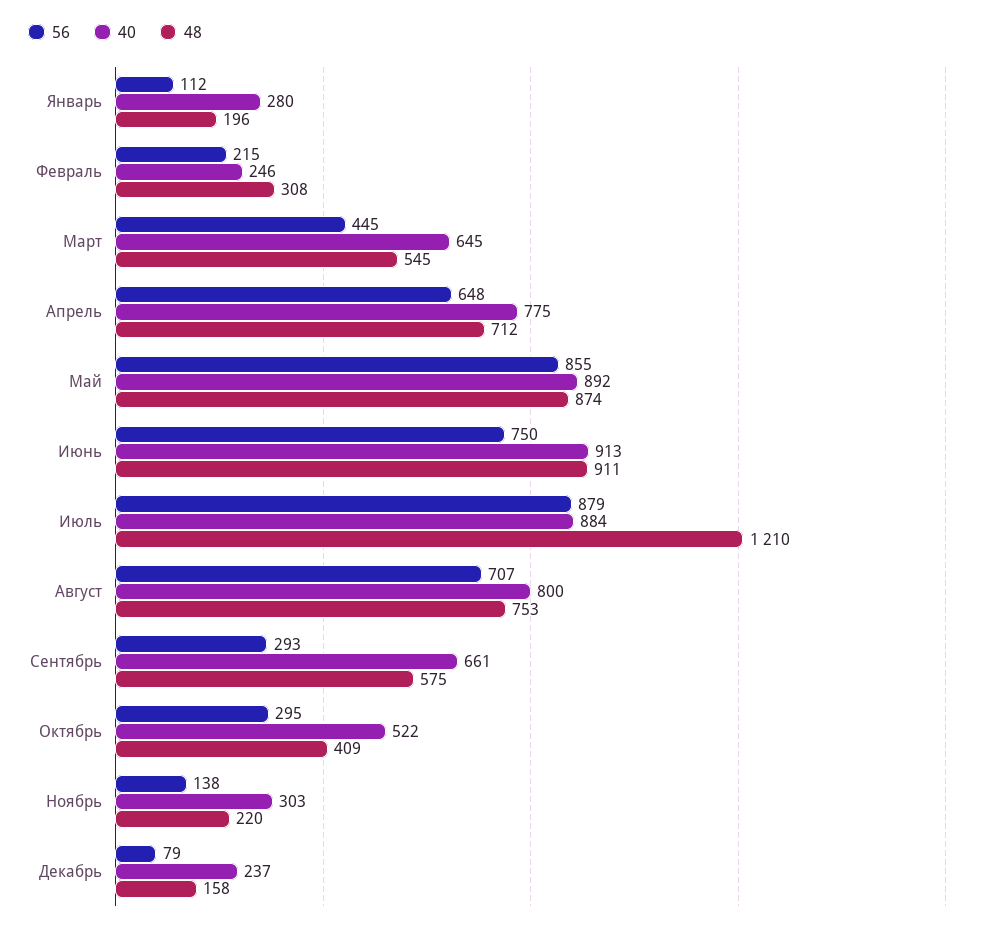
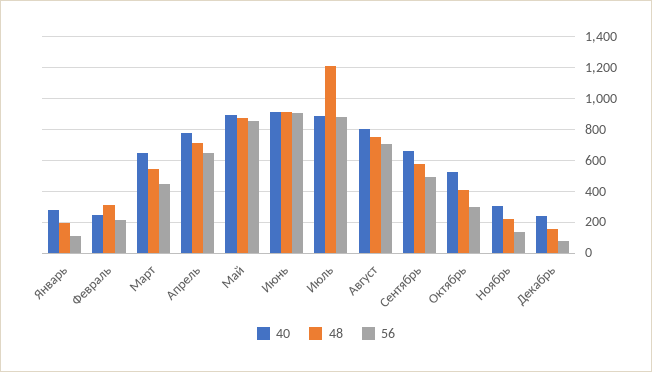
56, Июнь: 750 -> 900
56, Сентябрь: 293 -> 500

